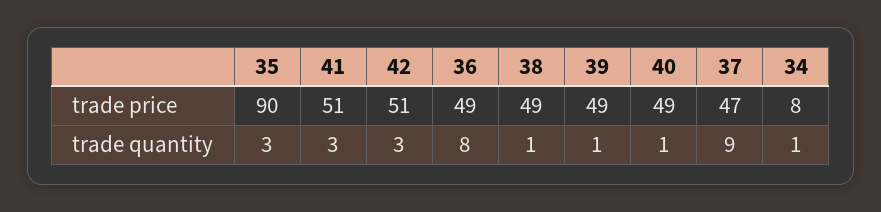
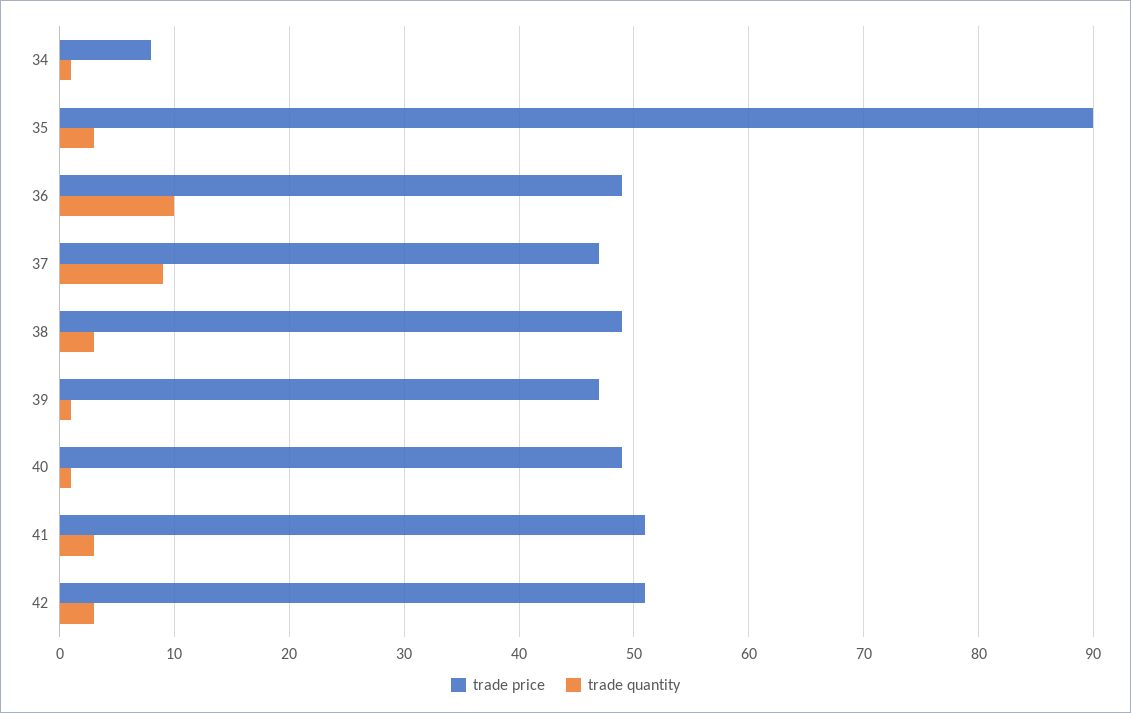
trade price, 39: 49 -> 47
trade quantity, 36: 8 -> 10
trade quantity, 38: 1 -> 3

